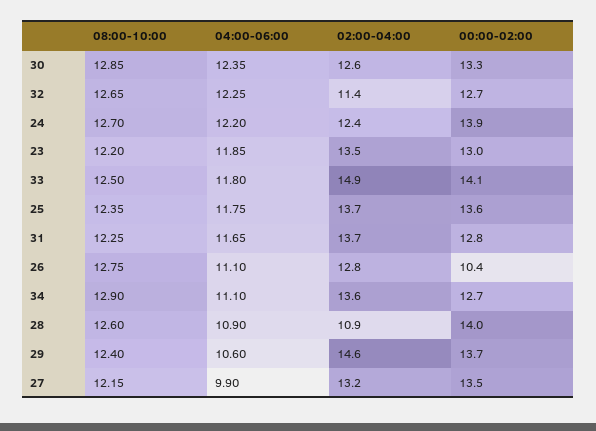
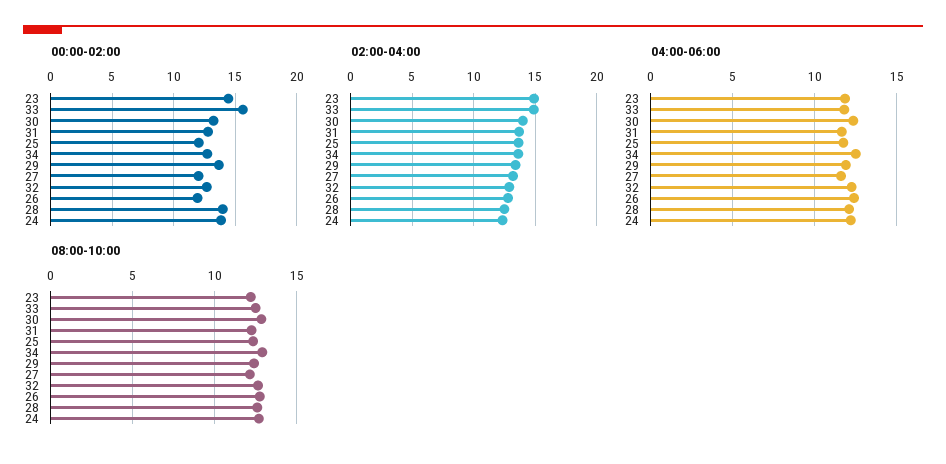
02:00-04:00, 30: 12.6 -> 14
02:00-04:00, 32: 11.4 -> 13
02:00-04:00, 23: 13.5 -> 15
00:00-02:00, 23: 13 -> 14.5
00:00-02:00, 33: 14.1 -> 15.5
00:00-02:00, 25: 13.6 -> 12
04:00-06:00, 26: 11.1 -> 12.5
00:00-02:00, 26: 10.4 -> 12
04:00-06:00, 34: 11.1 -> 12.5
04:00-06:00, 28: 10.9 -> 12
02:00-04:00, 28: 10.9 -> 12.5
04:00-06:00, 29: 10.6 -> 12
02:00-04:00, 29: 14.6 -> 13.5
04:00-06:00, 27: 9.9 -> 11.5
00:00-02:00, 27: 13.5 -> 12

